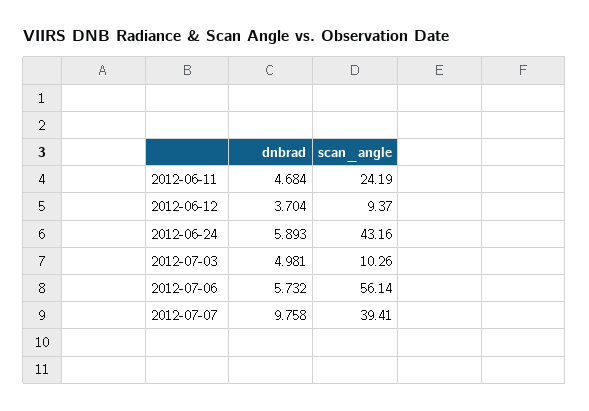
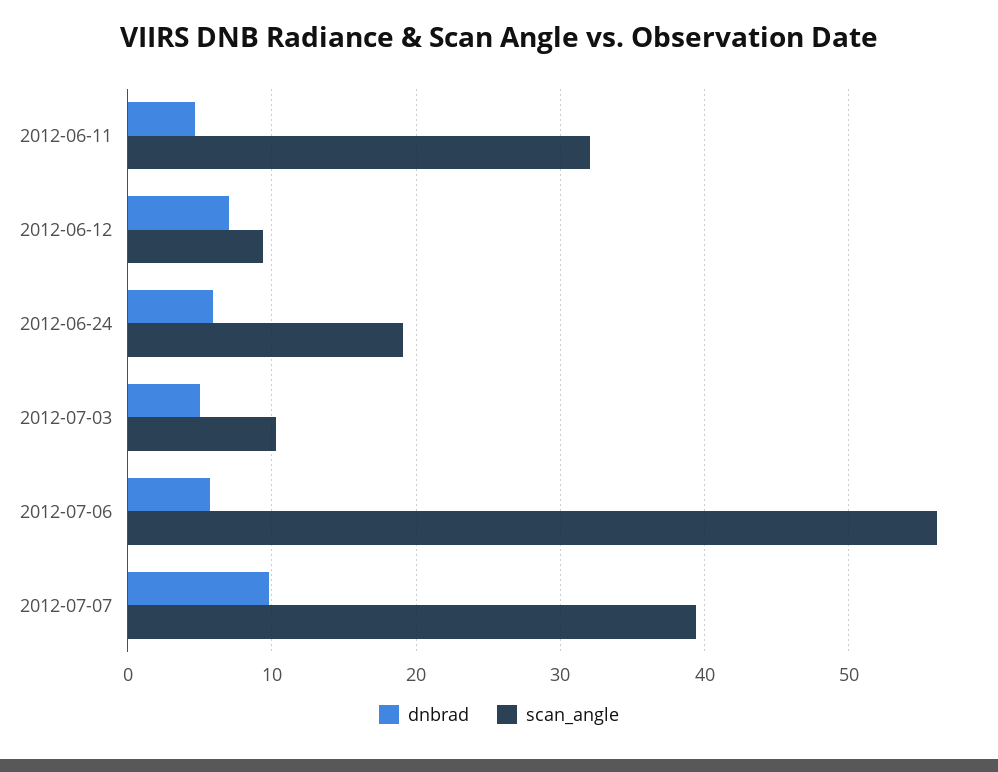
scan_angle, 2012-06-11: 24.19 -> 32
dnbrad, 2012-06-12: 3.704 -> 7
scan_angle, 2012-06-24: 43.16 -> 19

